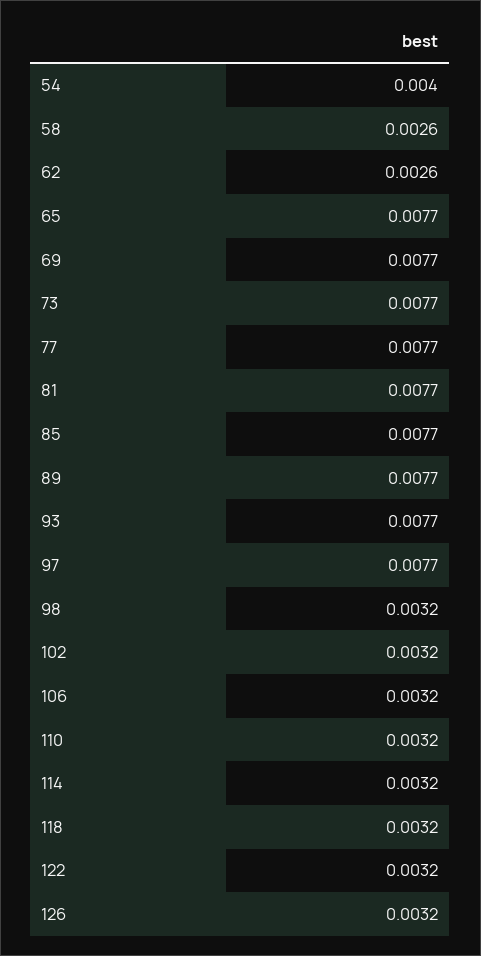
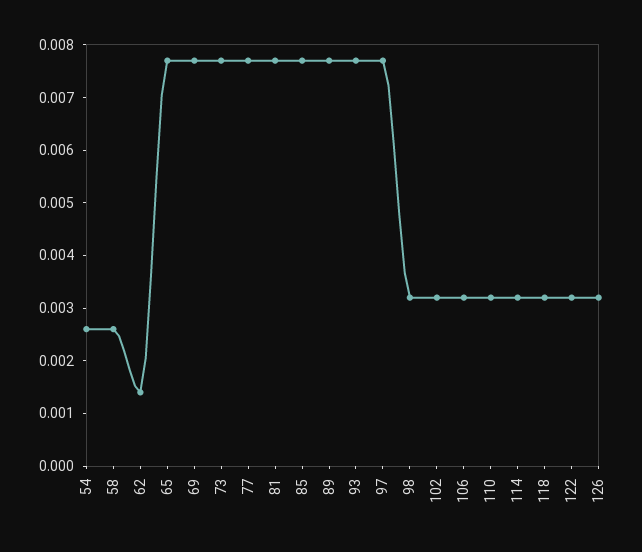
54: 0.004 -> 0.0025
62: 0.0026 -> 0.0015

